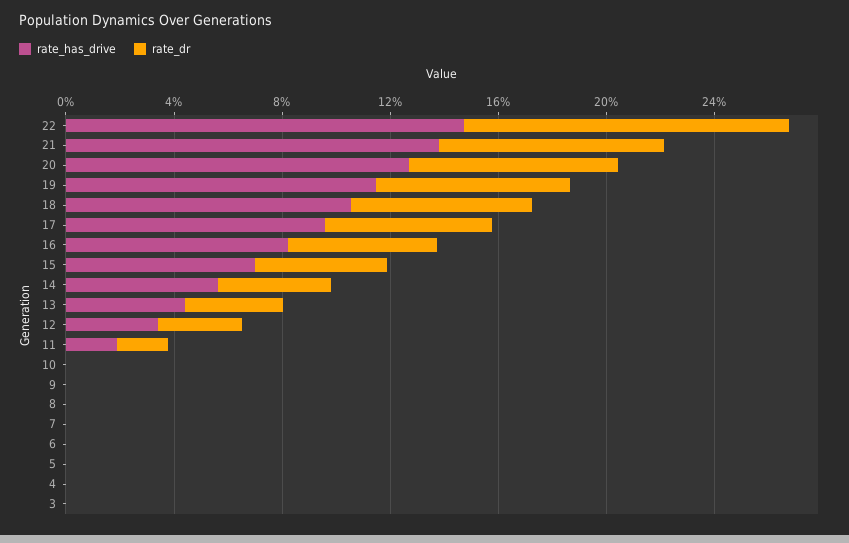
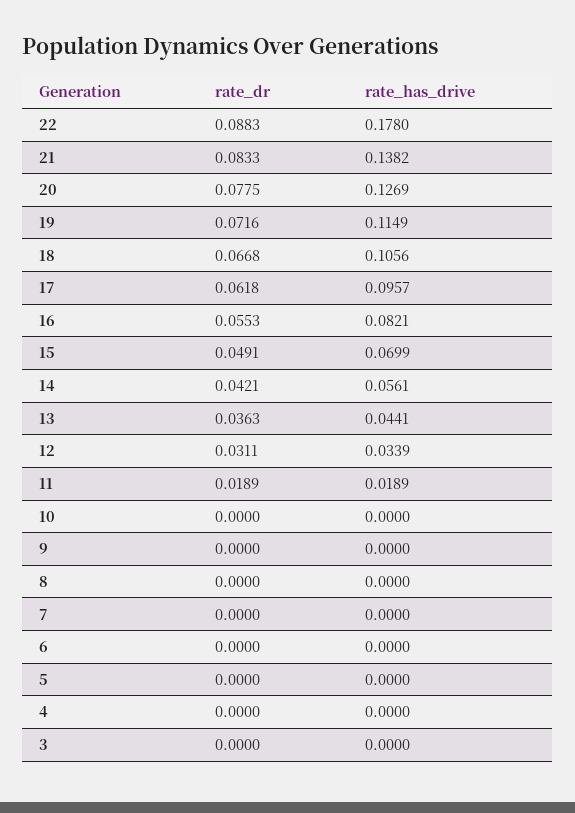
rate_has_drive, 22: 0.15 -> 0.178
rate_dr, 22: 0.12 -> 0.0883

